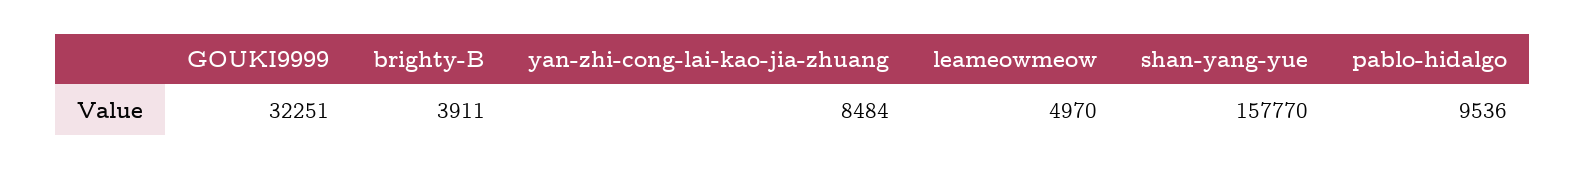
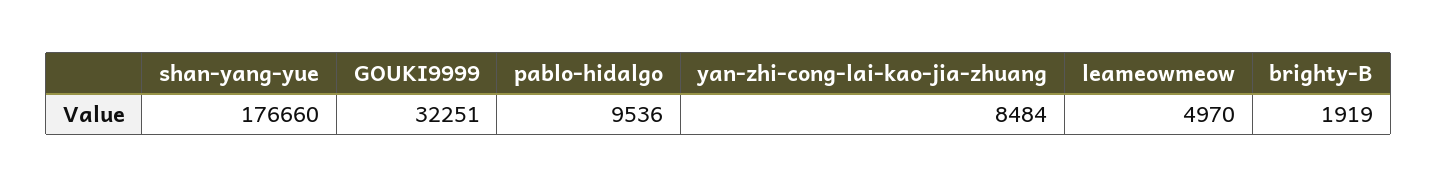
brighty-B: 3911 -> 1919
shan-yang-yue: 157770 -> 176660

